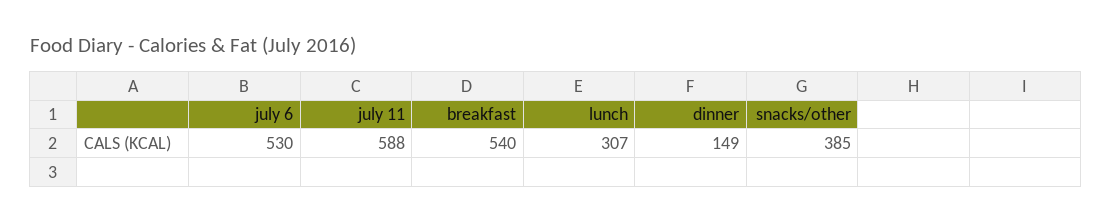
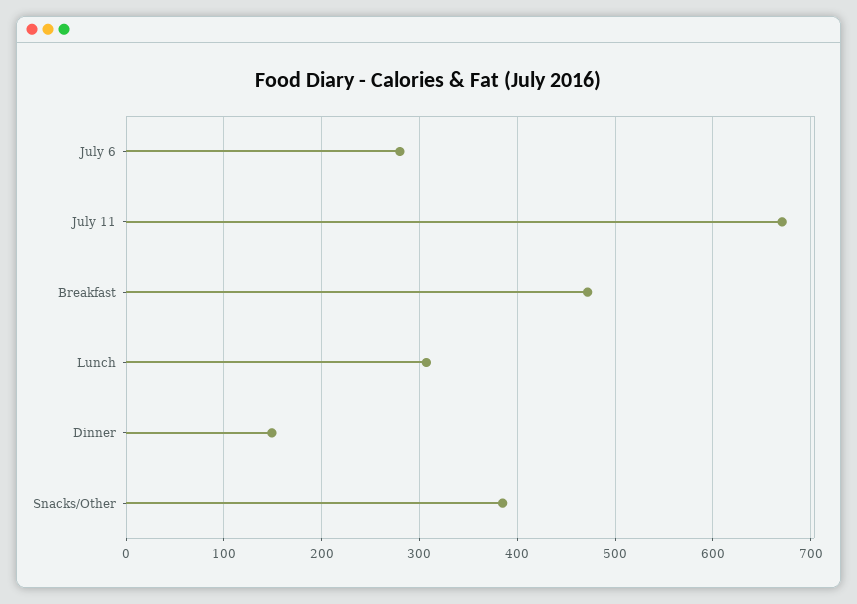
july 6: 530 -> 280
july 11: 588 -> 670
breakfast: 540 -> 470

